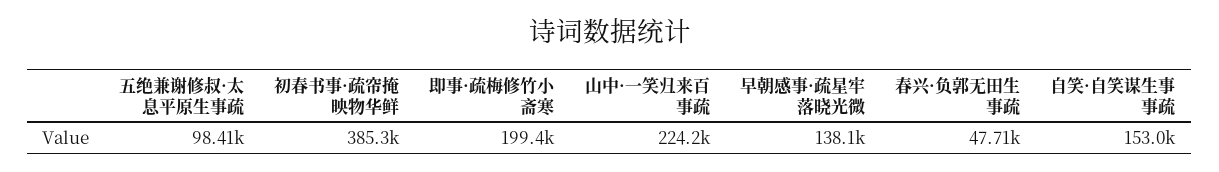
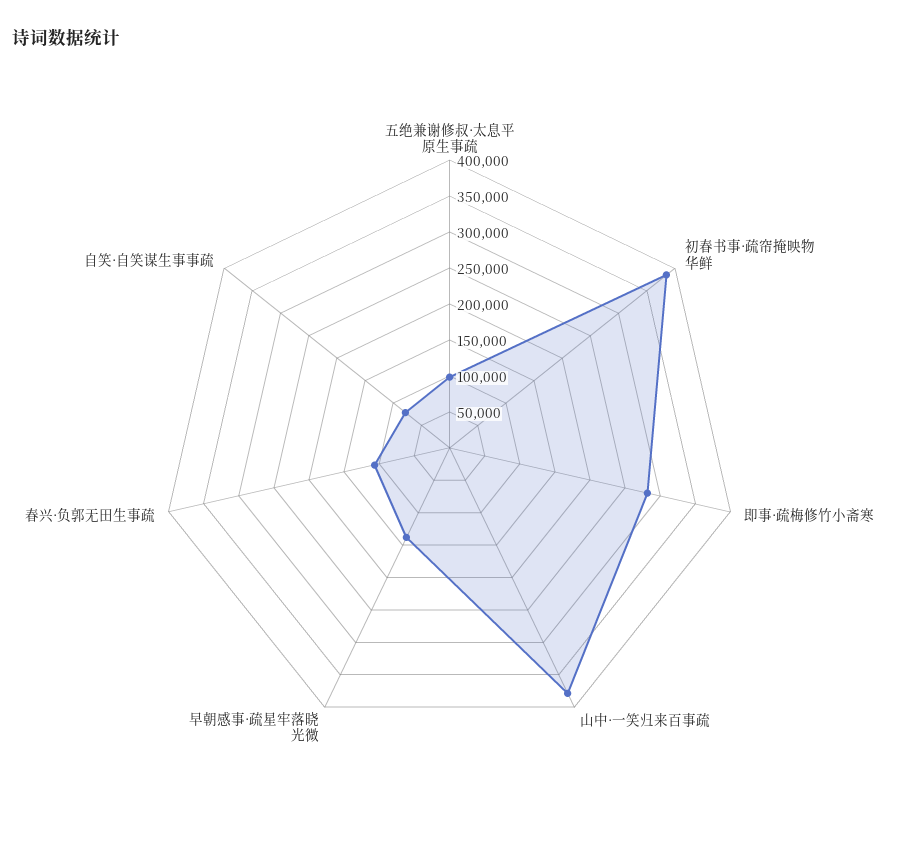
即事·疏梅修竹小斋寒: 199400 -> 275000
山中·一笑归来百事疏: 224200 -> 375000
春兴·负郭无田生事疏: 47710 -> 100000
自笑·自笑谋生事事疏: 153000 -> 75000

